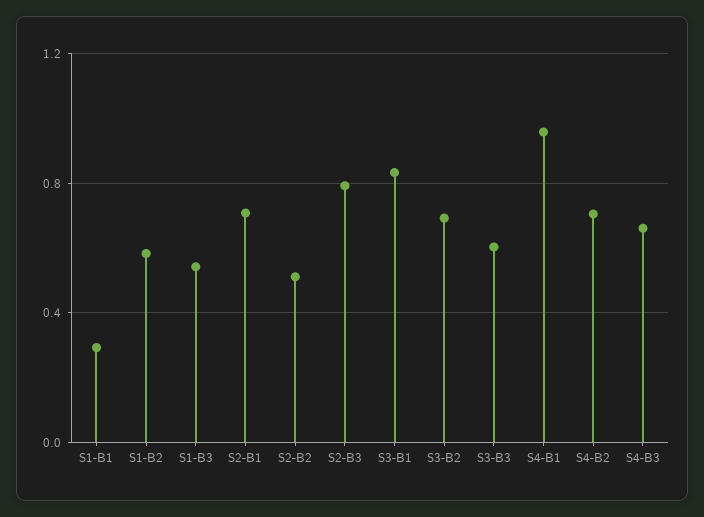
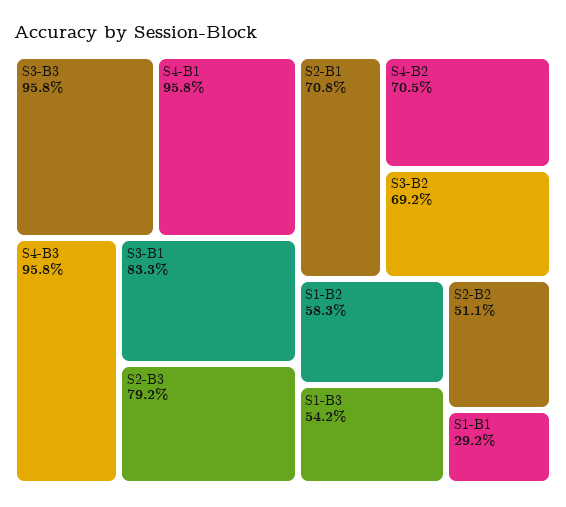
S3-B3: 0.6 -> 0.958
S4-B3: 0.65 -> 0.958

